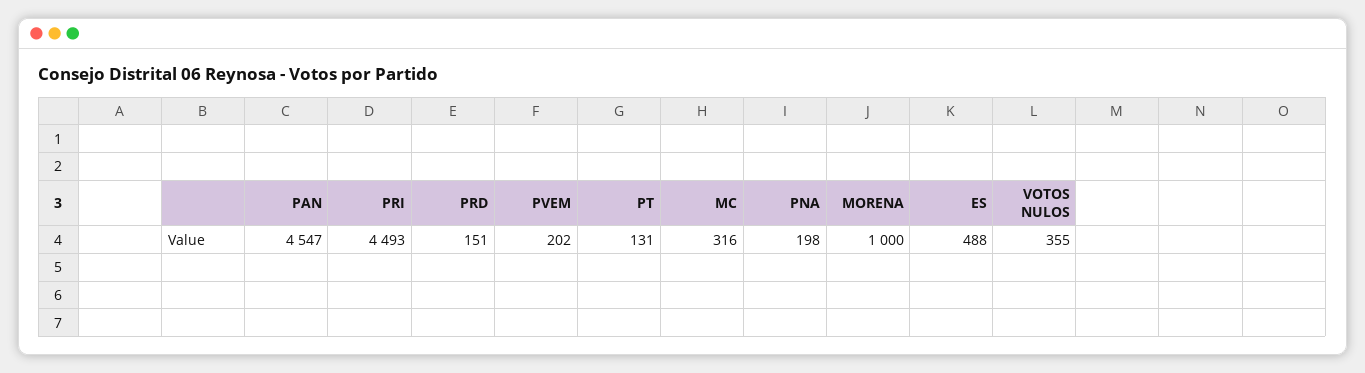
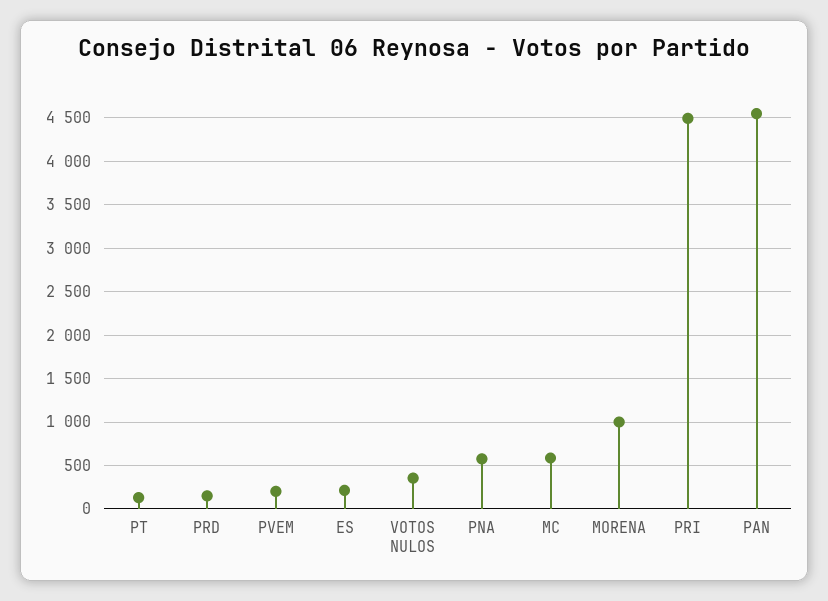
MC: 316 -> 600
PNA: 198 -> 600
ES: 488 -> 200

